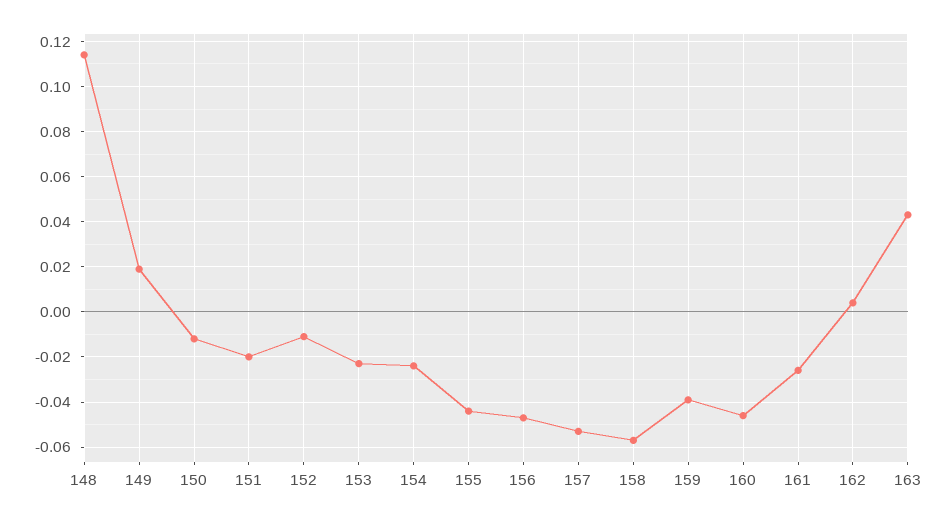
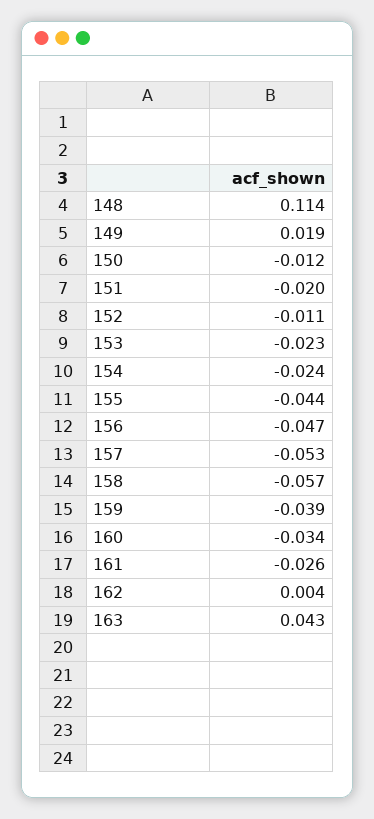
160: -0.045 -> -0.034

